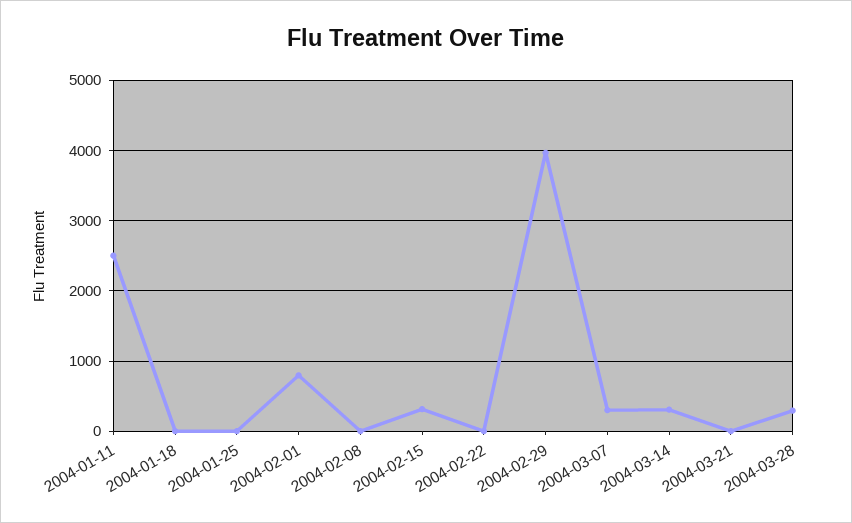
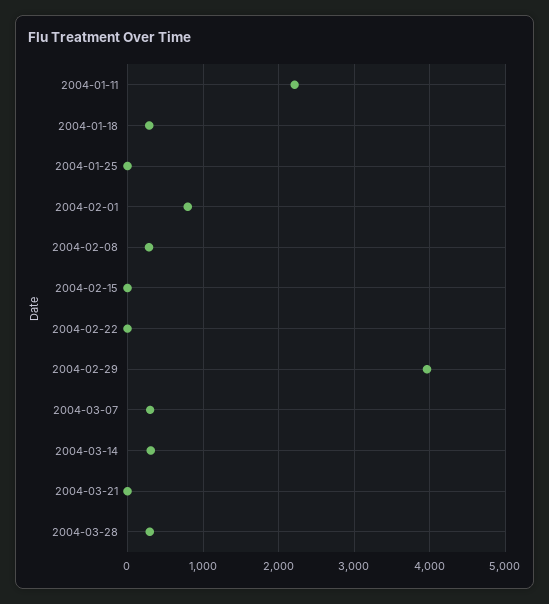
2004-01-11: 2500 -> 2200
2004-01-18: 0 -> 300
2004-02-08: 0 -> 300
2004-02-15: 300 -> 0

